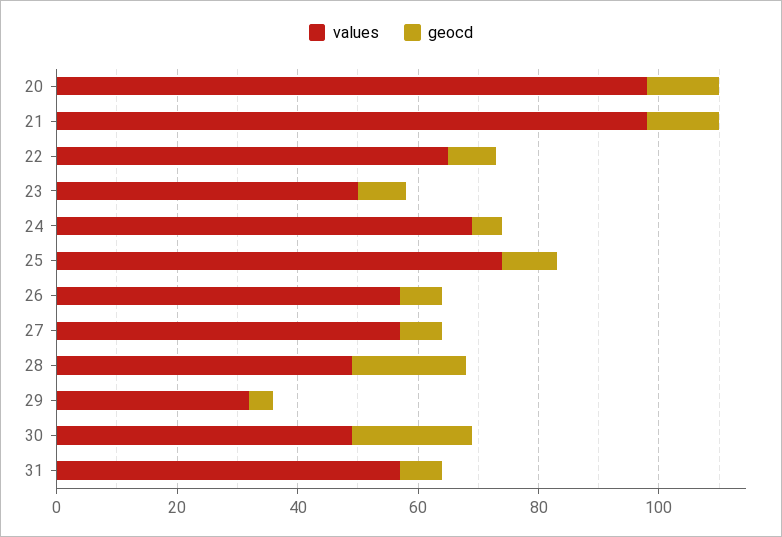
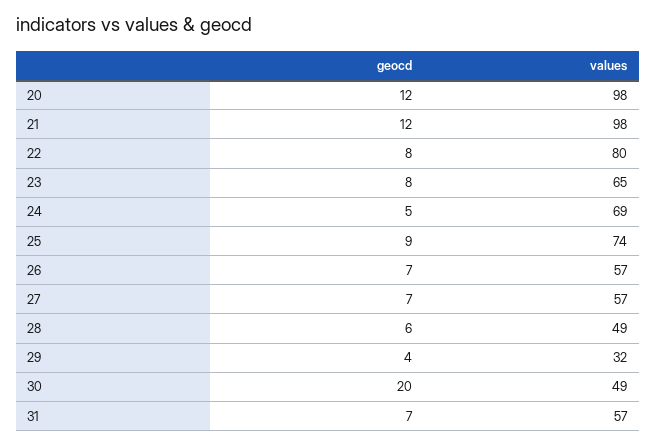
values, 22: 65 -> 80
values, 23: 50 -> 65
geocd, 28: 20 -> 6

